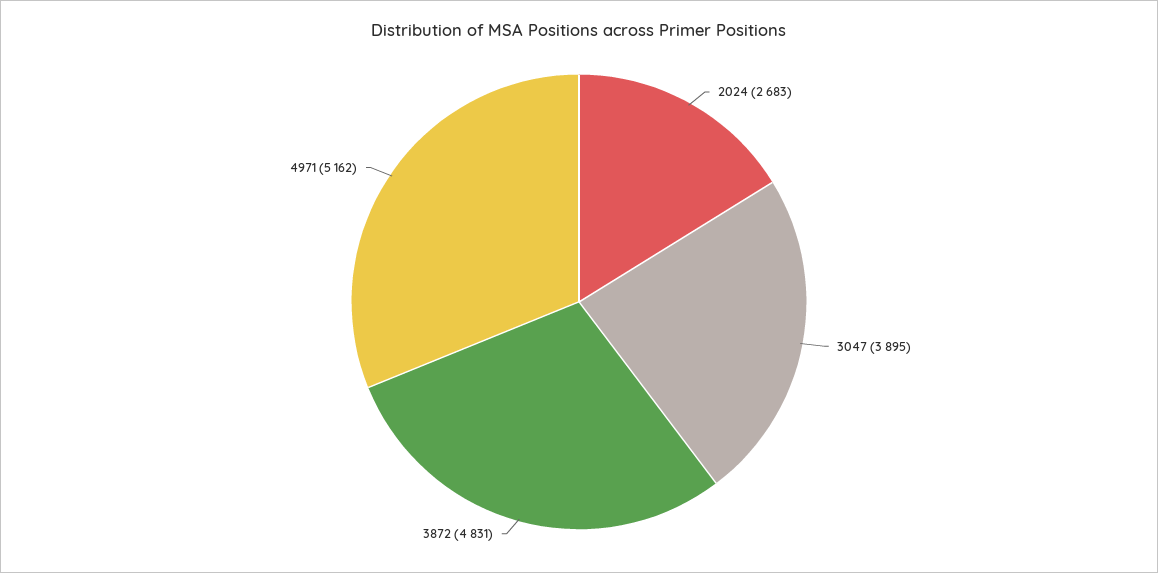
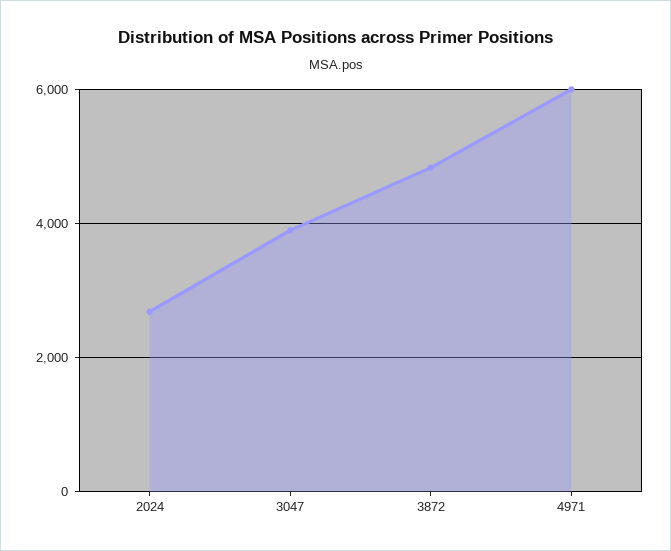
4971: 5162 -> 6000

